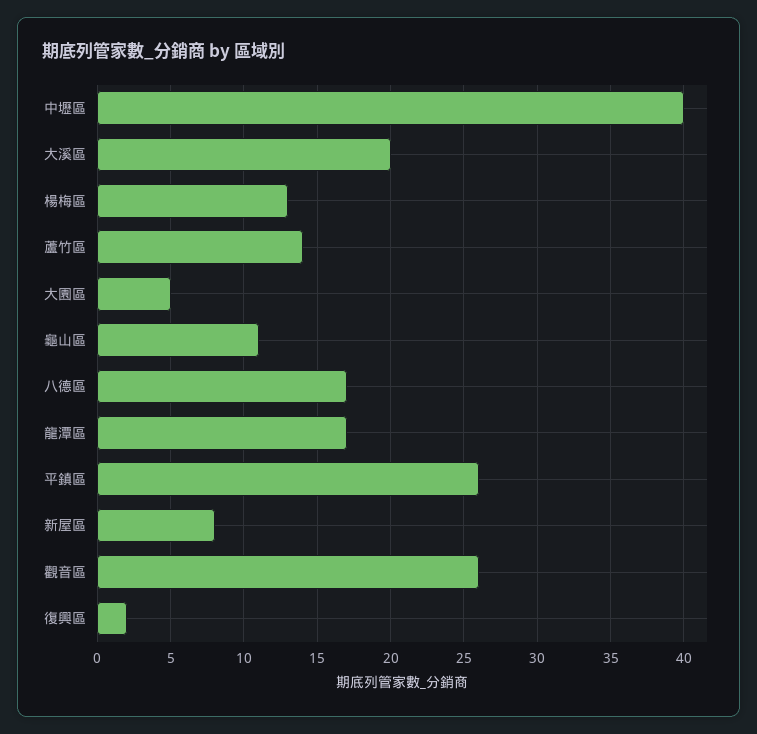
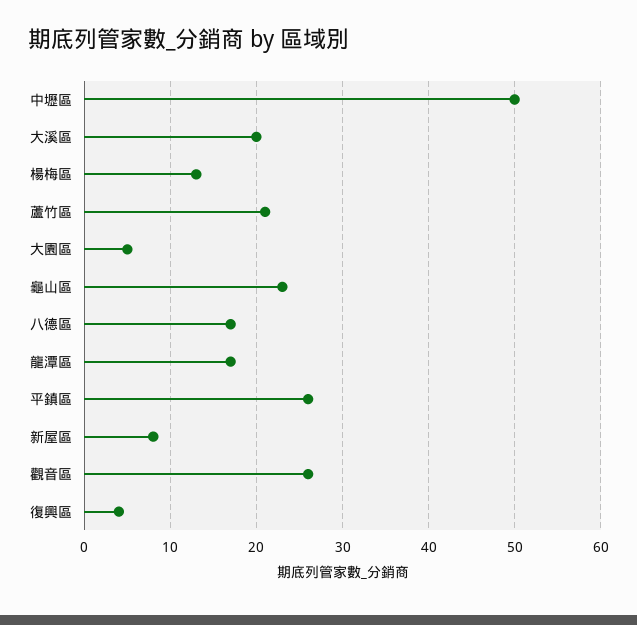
中壢區: 40 -> 50
蘆竹區: 14 -> 21
龜山區: 11 -> 23
復興區: 2 -> 4

